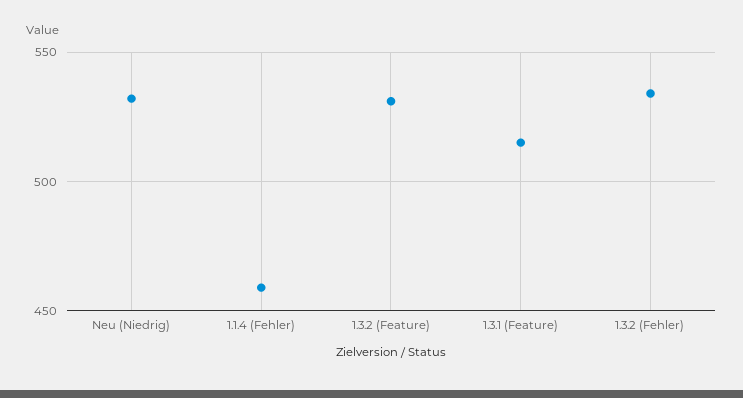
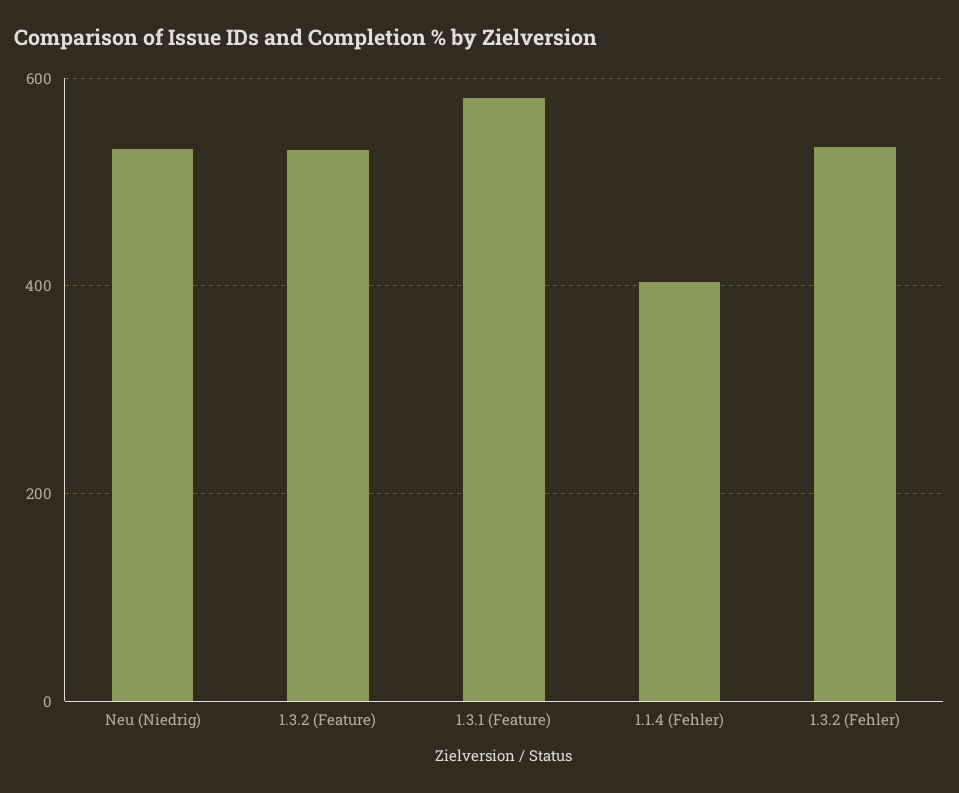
1.1.4 (Fehler): 460 -> 400
1.3.1 (Feature): 515 -> 580

